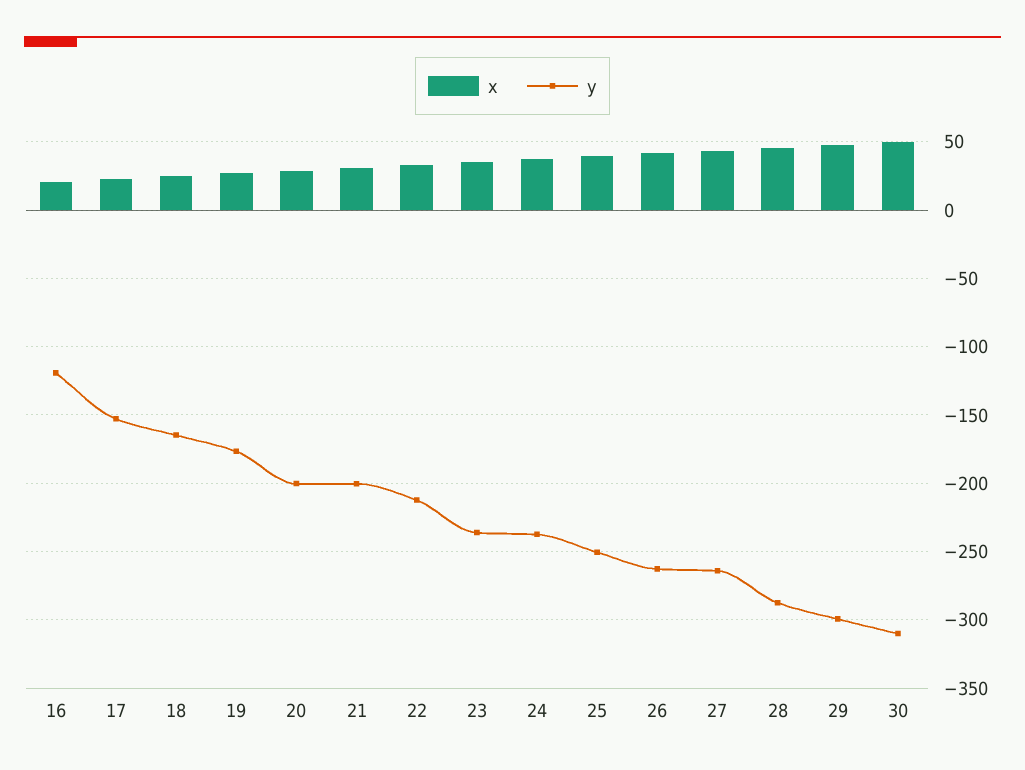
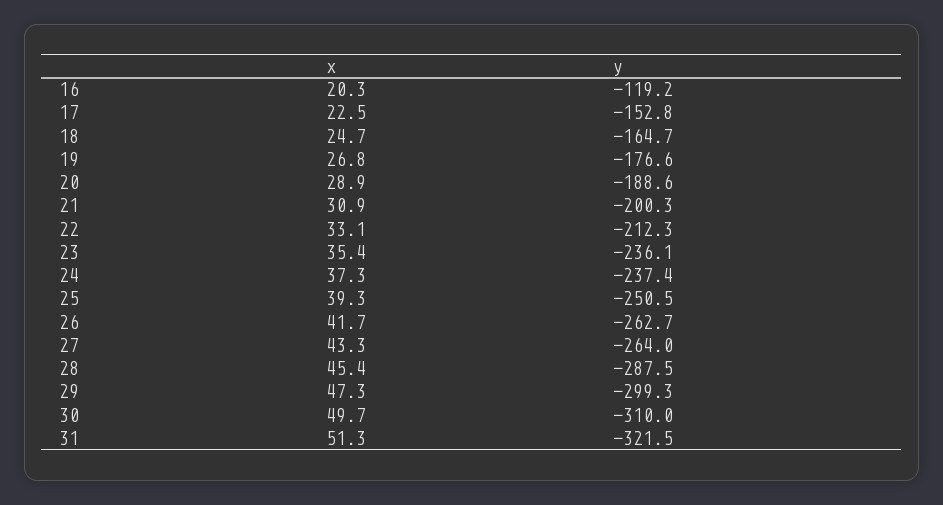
y, 20: -200 -> -188.6
x, 31: none -> 51.3
y, 31: none -> -321.5

